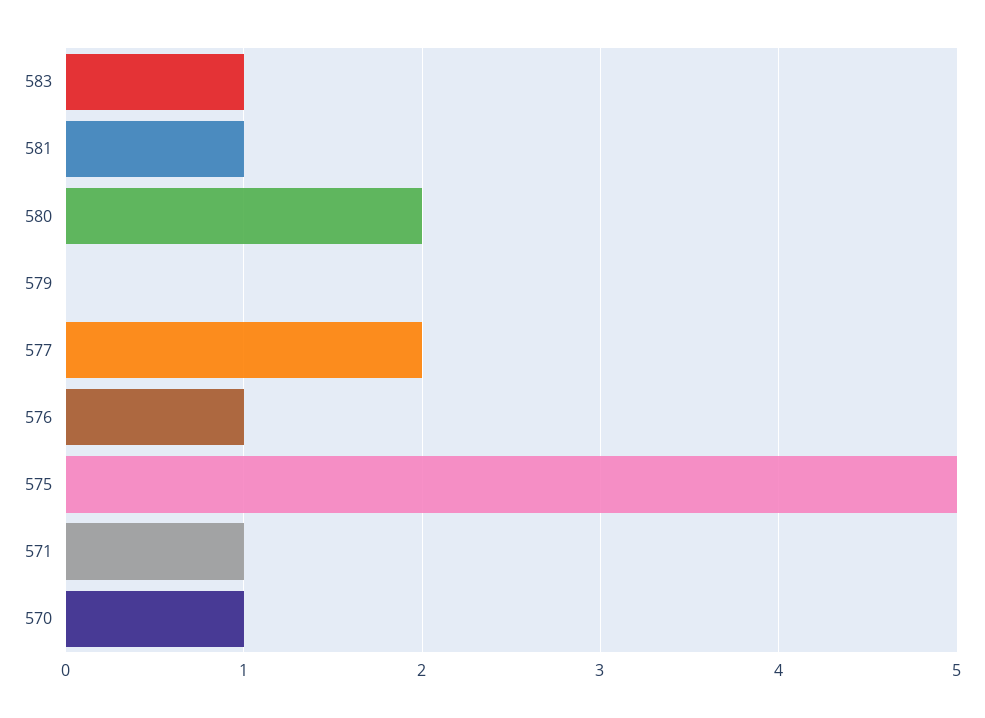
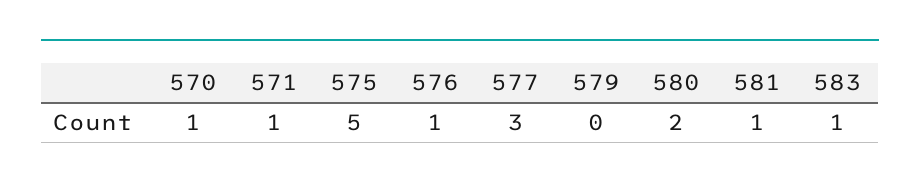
577: 2 -> 3

